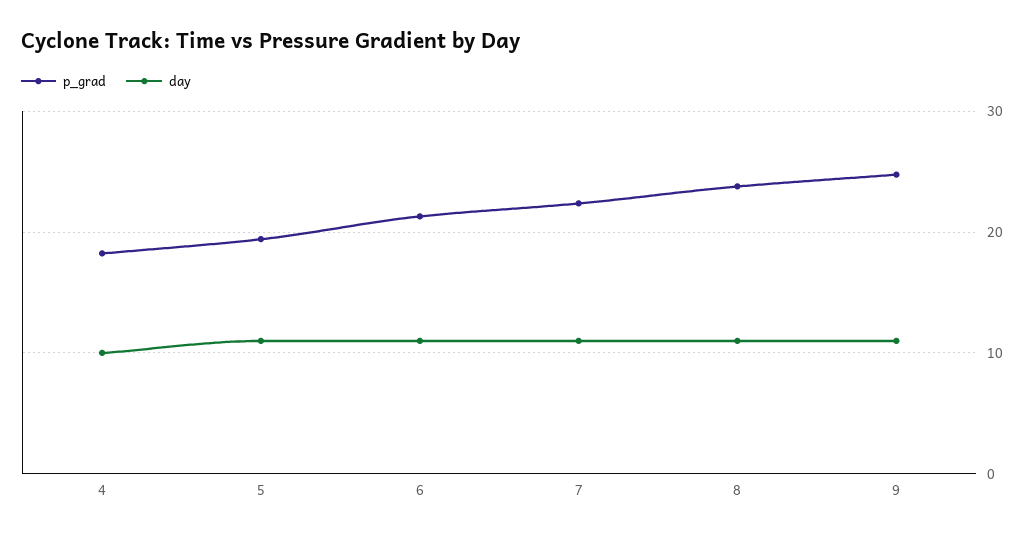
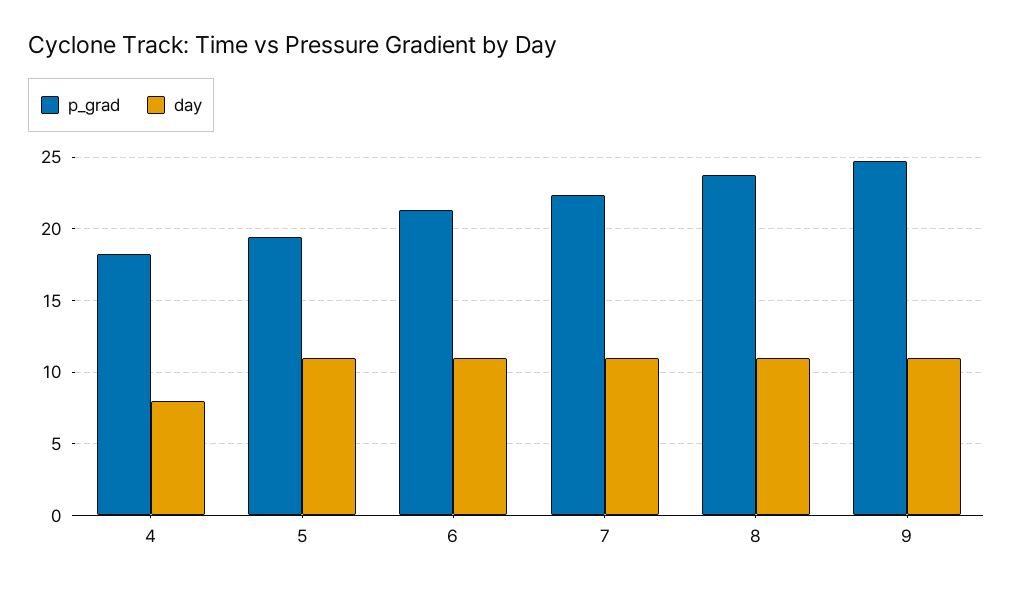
day, 4: 10 -> 8

